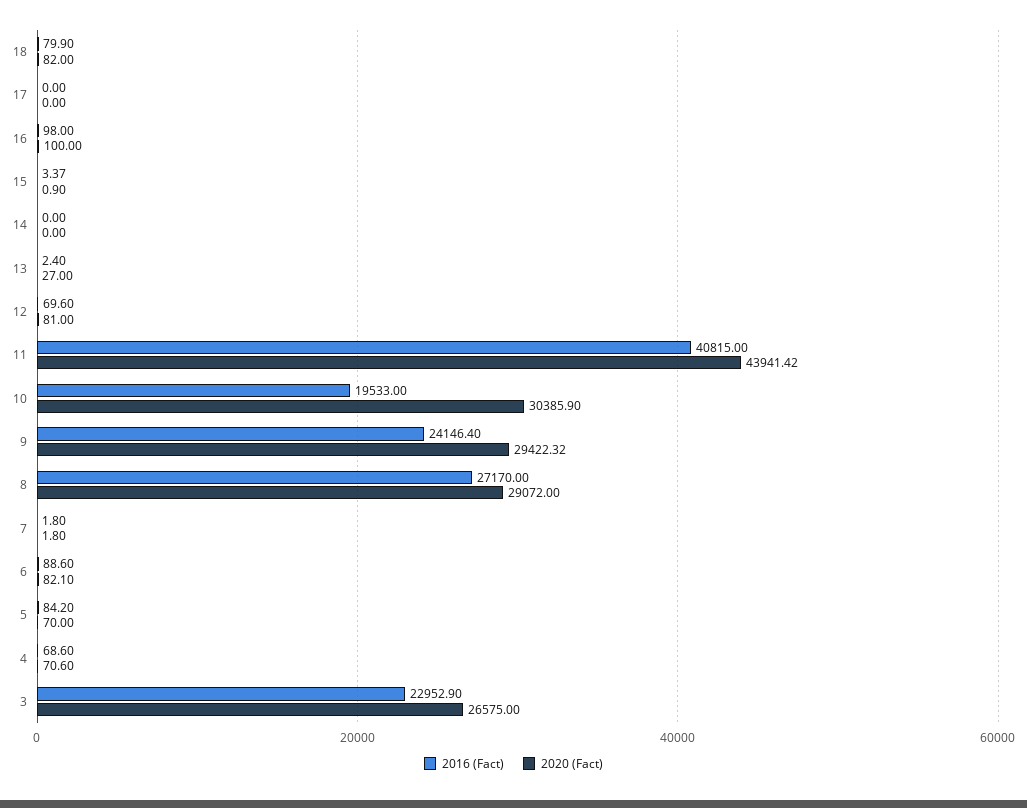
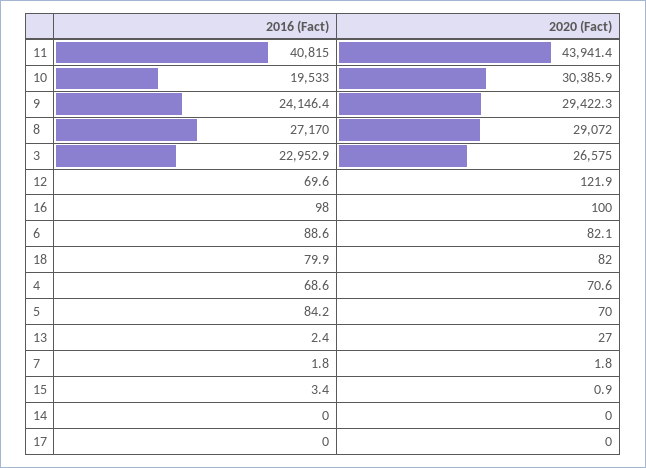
2020 (Fact), 12: 81 -> 121.9

